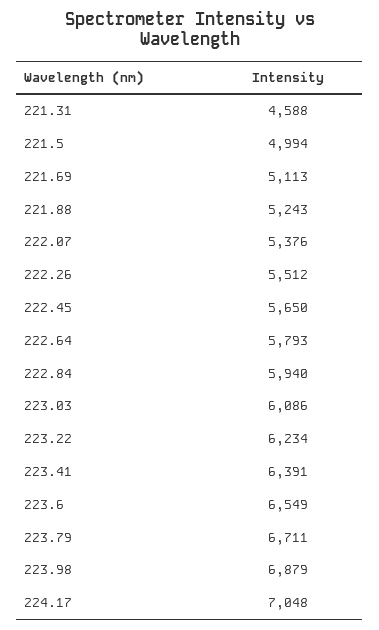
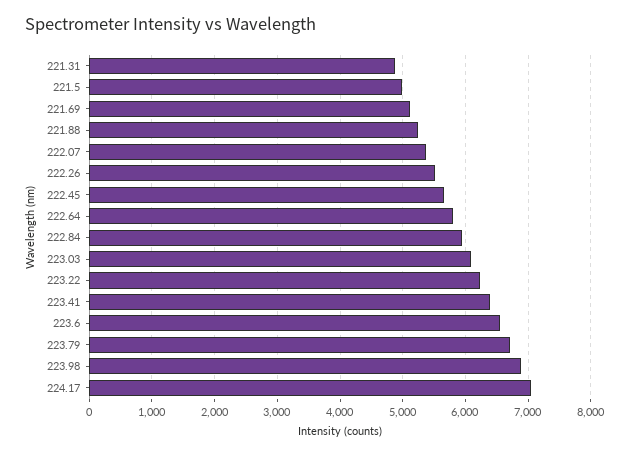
221.31: 4588 -> 4900

